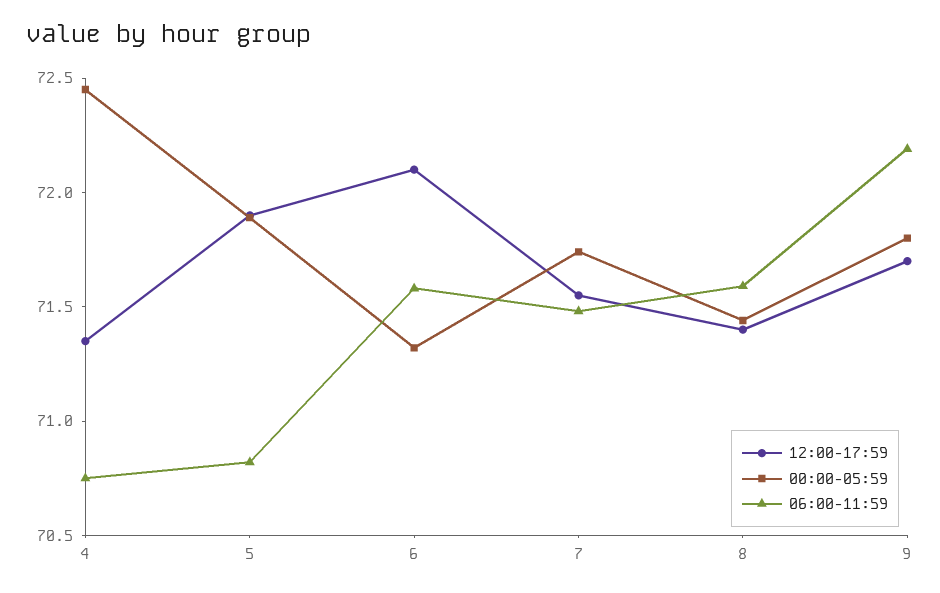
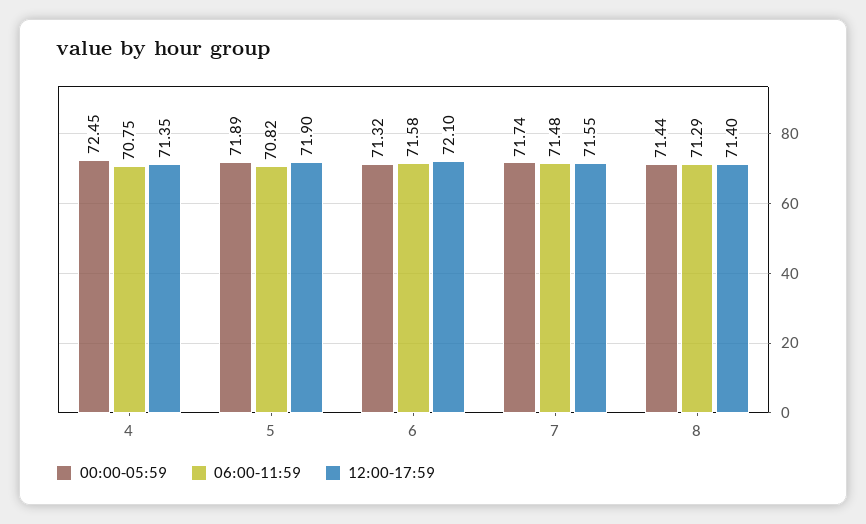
06:00-11:59, 8: 71.6 -> 71.29
12:00-17:59, 9: 71.7 -> none
00:00-05:59, 9: 71.8 -> none
06:00-11:59, 9: 72.2 -> none

